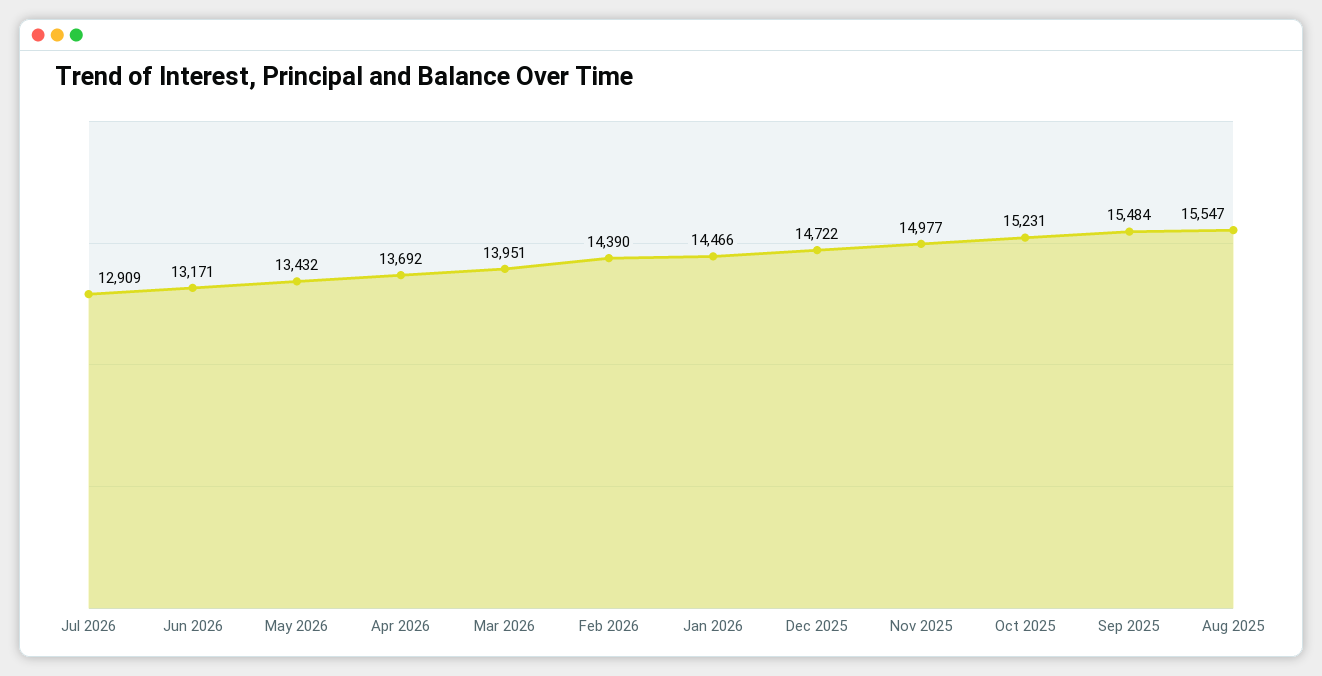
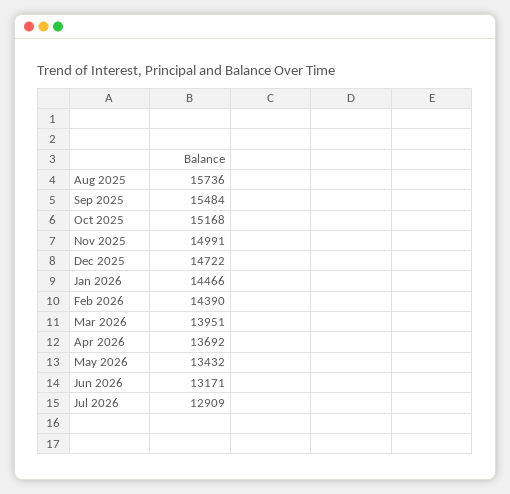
Nov 2025: 14977 -> 14991
Oct 2025: 15231 -> 15168
Aug 2025: 15547 -> 15736

